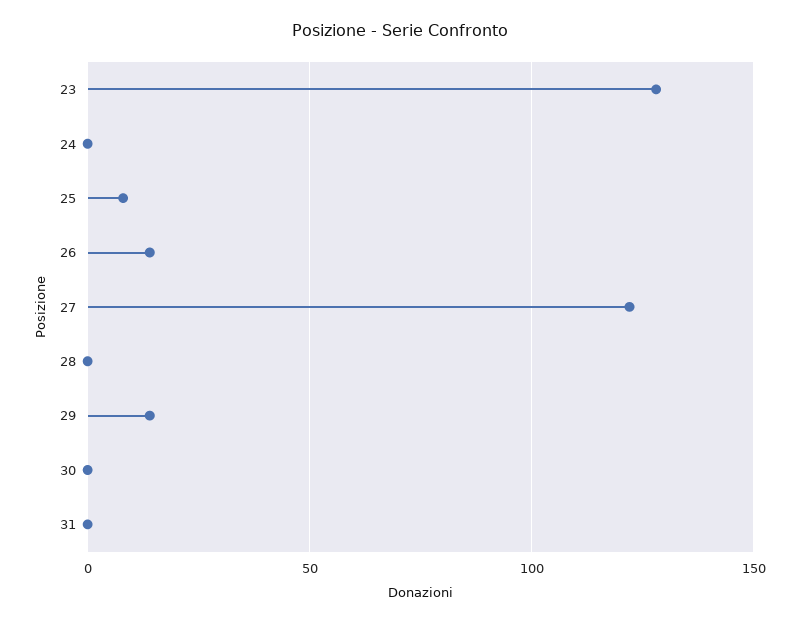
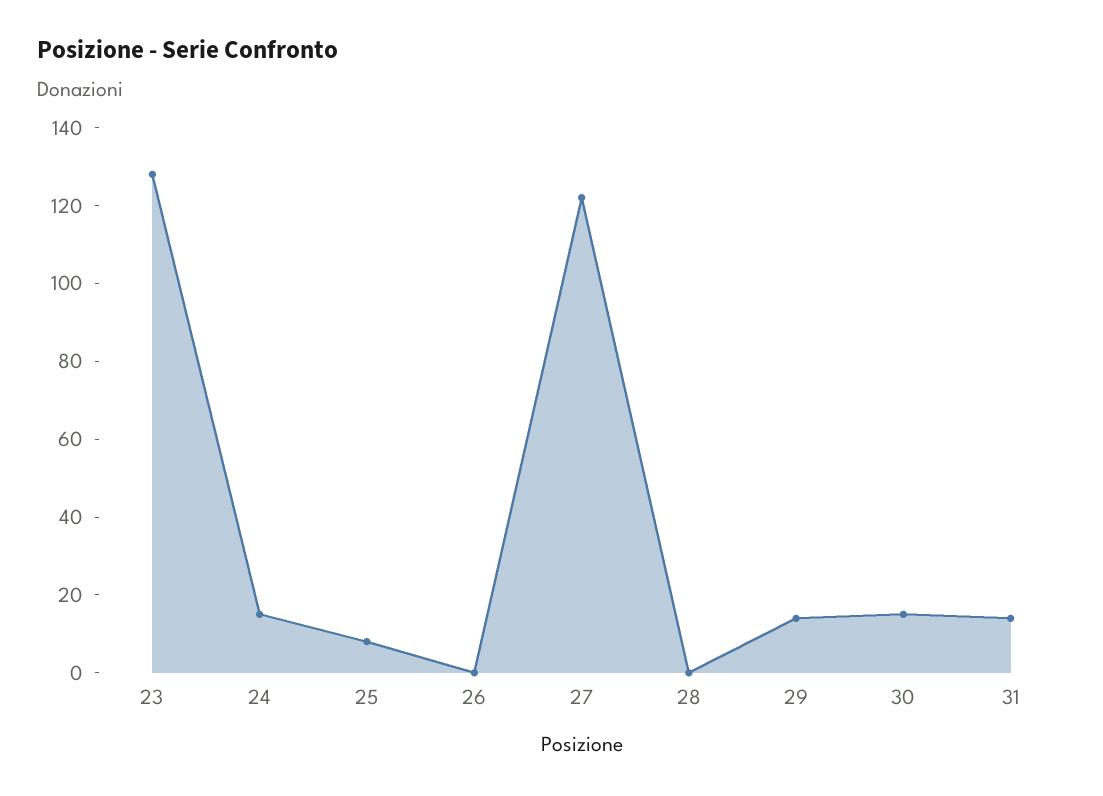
24: 0 -> 15
26: 15 -> 0
30: 0 -> 15
31: 0 -> 15

